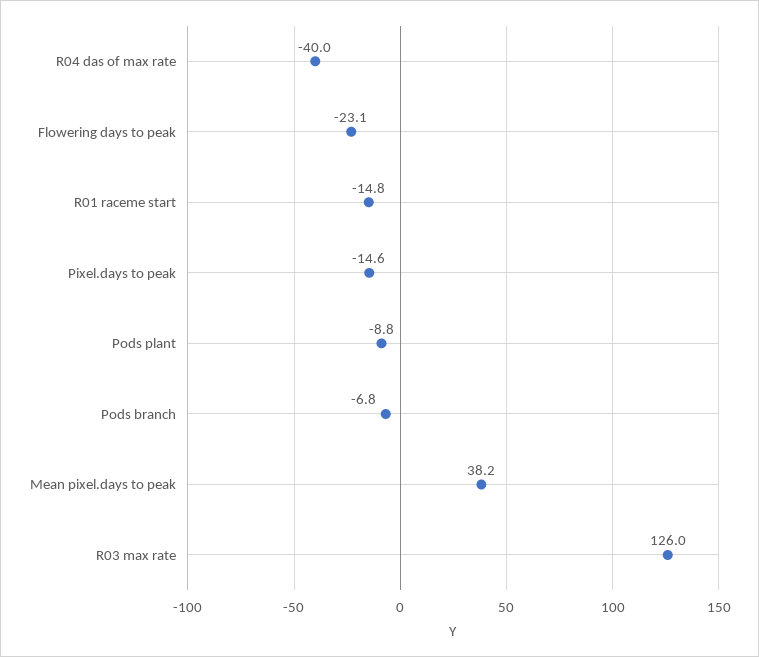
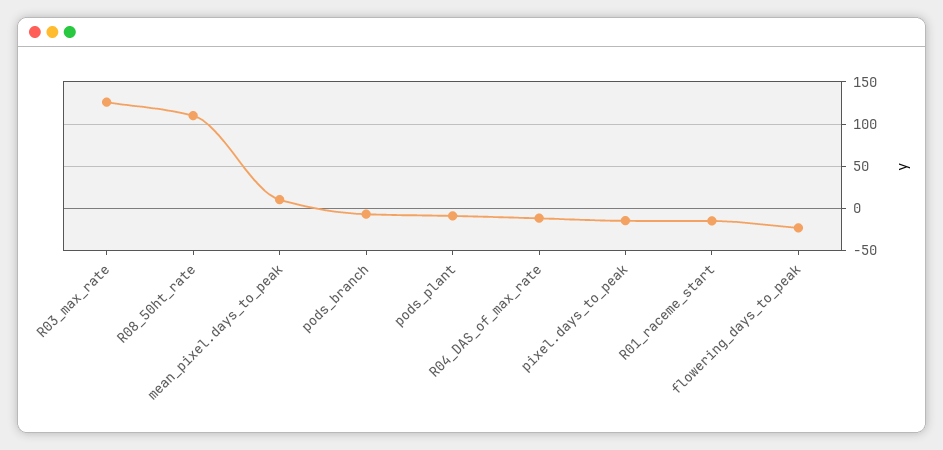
R04 das of max rate: -40 -> -10
Mean pixel.days to peak: 38.2 -> 10
R08_50ht_rate: none -> 110

